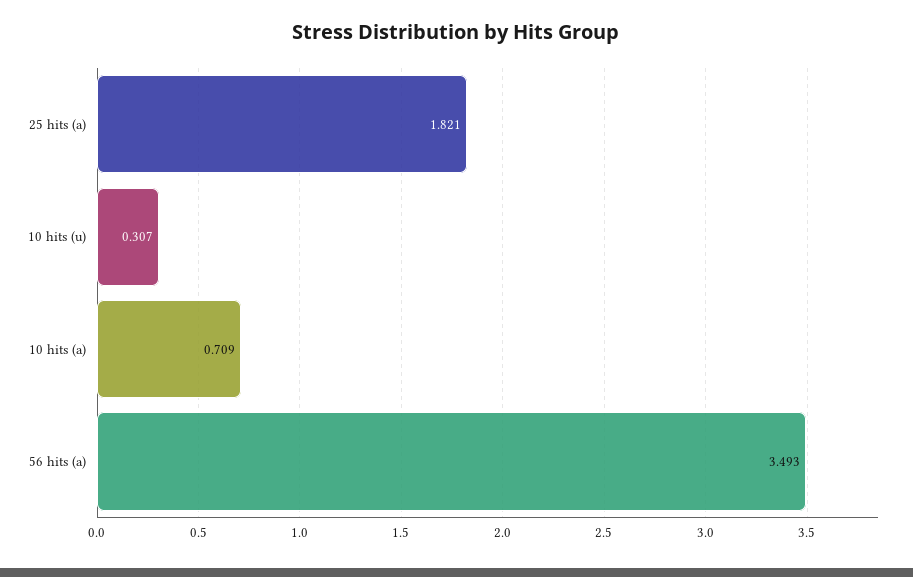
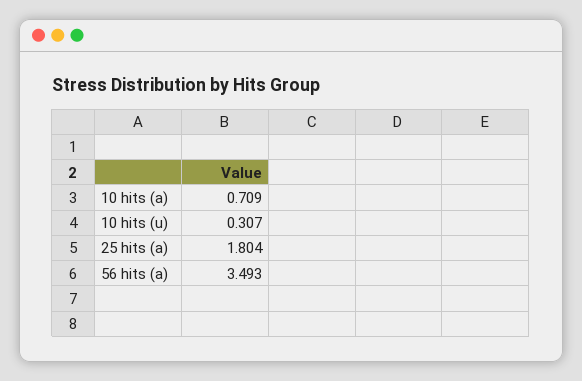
25 hits (a): 1.821 -> 1.804

